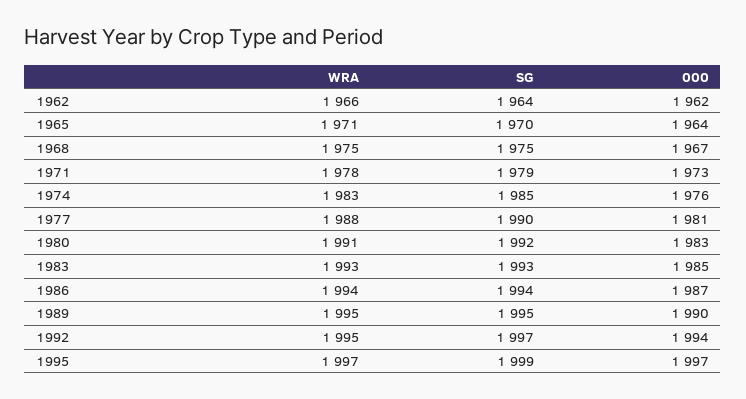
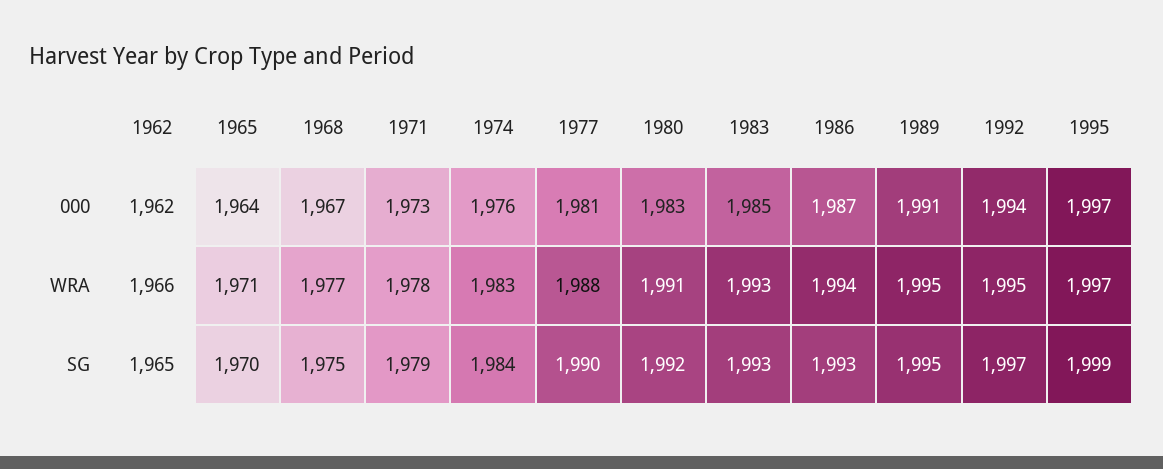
SG, 1962: 1964 -> 1965
WRA, 1968: 1975 -> 1977
SG, 1974: 1985 -> 1984
SG, 1986: 1994 -> 1993
000, 1989: 1990 -> 1991

